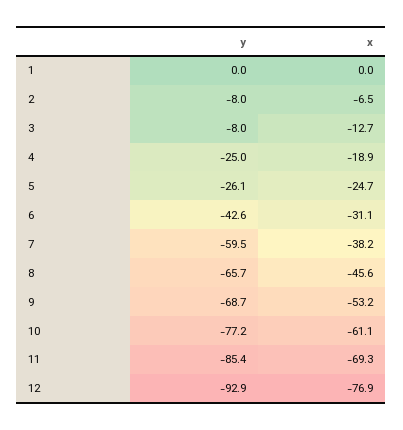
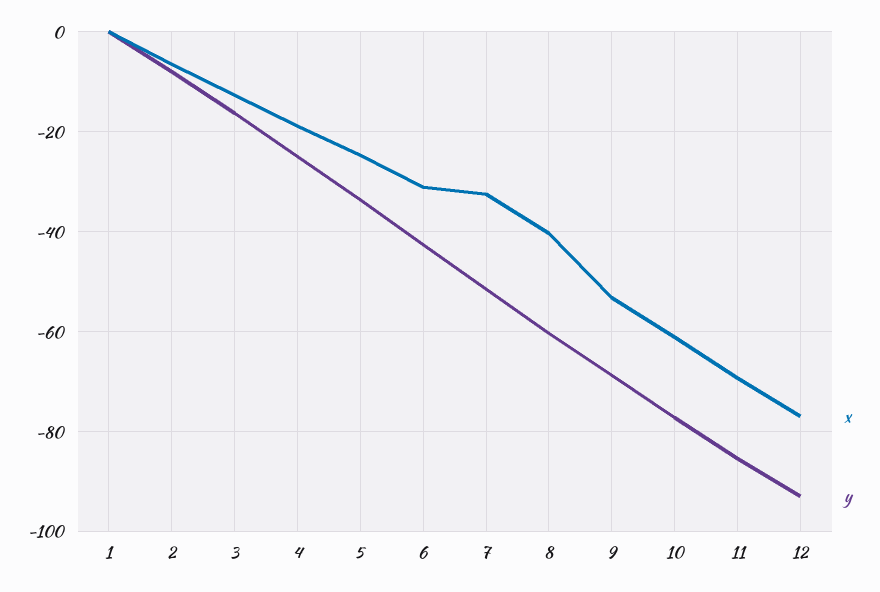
y, 3: -8 -> -16
y, 5: -26.1 -> -34
y, 7: -59.5 -> -52
x, 7: -38.2 -> -32
y, 8: -65.7 -> -60
x, 8: -45.6 -> -40

